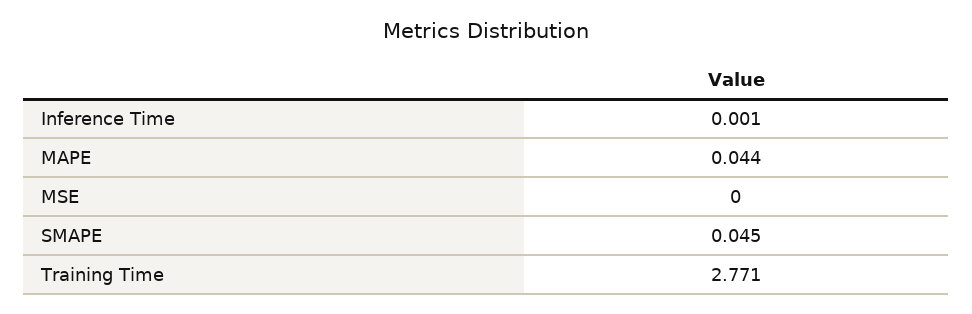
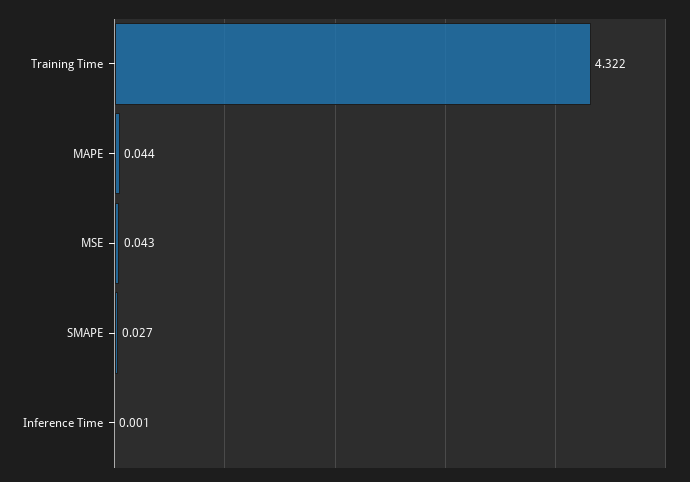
MSE: 0 -> 0.043
SMAPE: 0.045 -> 0.027
Training Time: 2.771 -> 4.322

